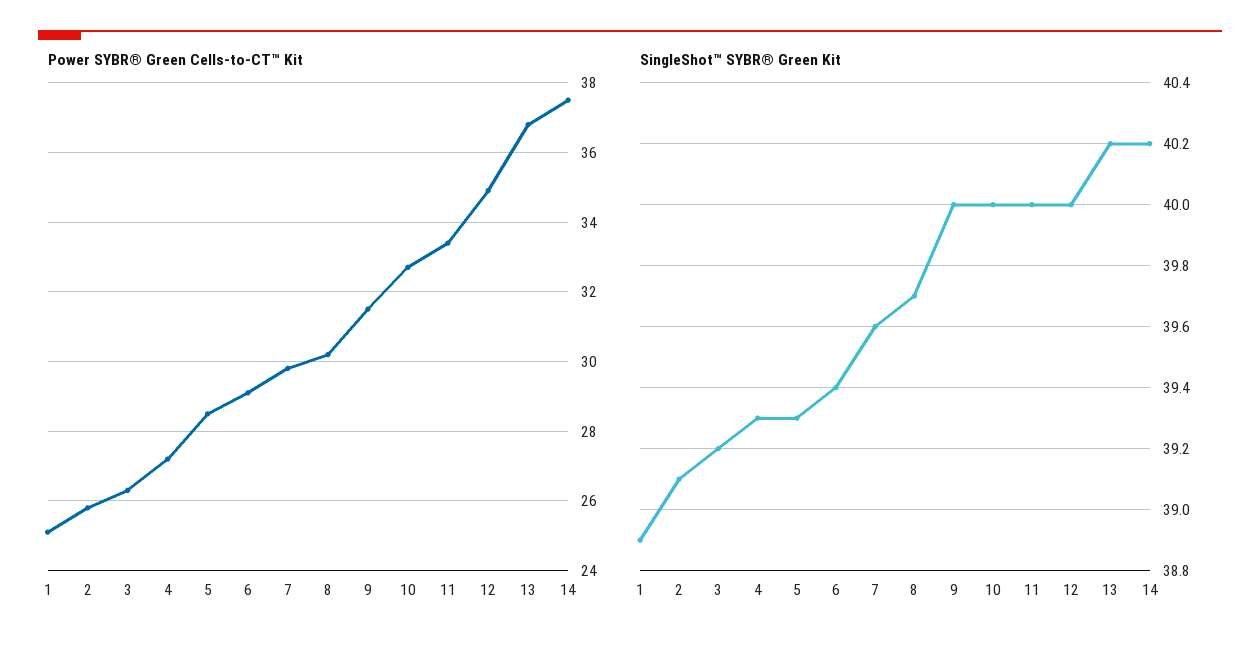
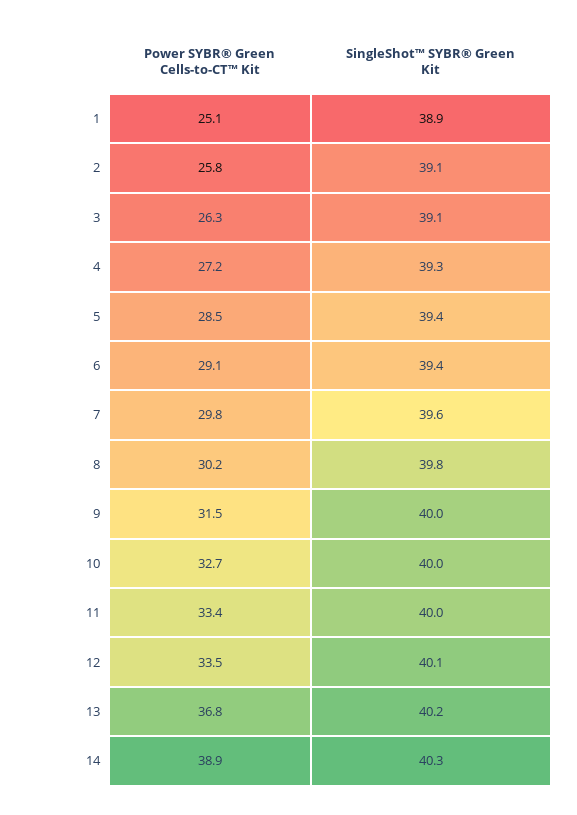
Power SYBR® Green Cells-to-CT™ Kit, 12: 35 -> 33.5
Power SYBR® Green Cells-to-CT™ Kit, 14: 37.5 -> 38.9
SingleShot™ SYBR® Green Kit, 3: 39.2 -> 39.1
SingleShot™ SYBR® Green Kit, 5: 39.3 -> 39.4
SingleShot™ SYBR® Green Kit, 8: 39.7 -> 39.8
SingleShot™ SYBR® Green Kit, 12: 40 -> 40.1
SingleShot™ SYBR® Green Kit, 14: 40.2 -> 40.3

